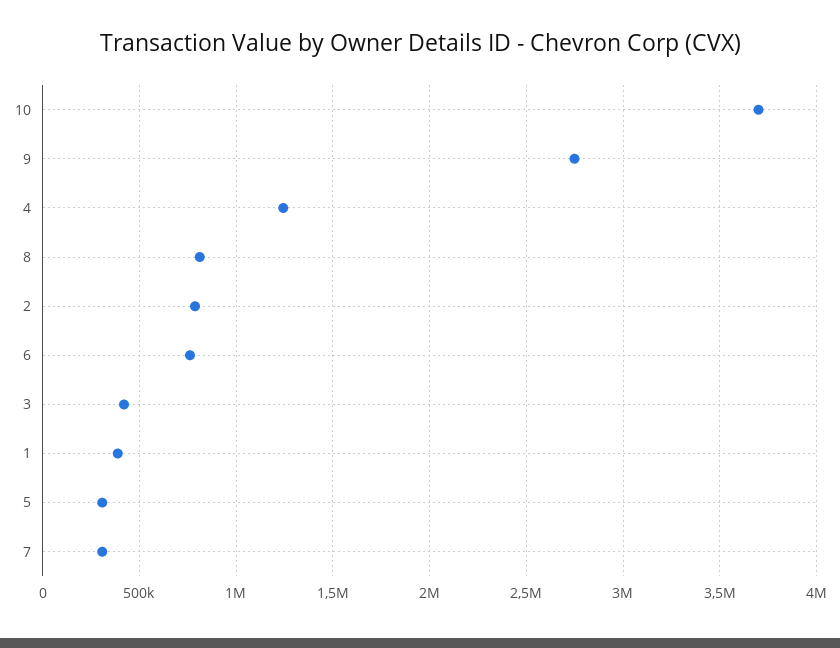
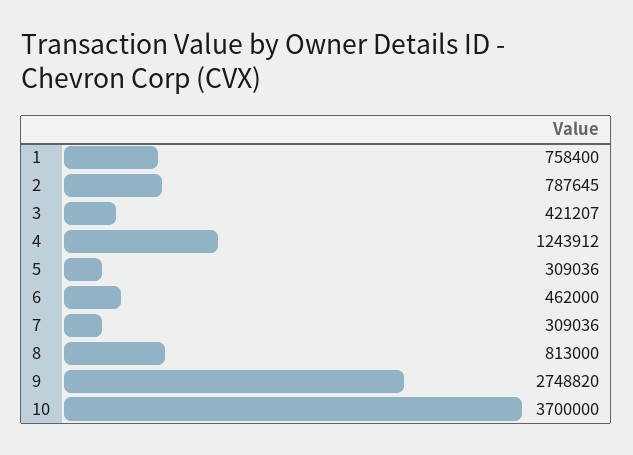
6: 750000 -> 462000
1: 400000 -> 758400

